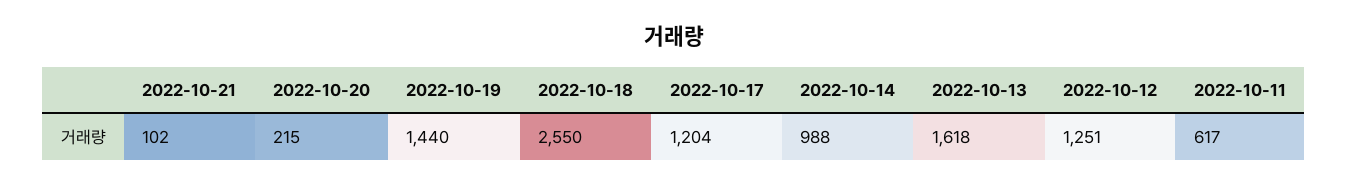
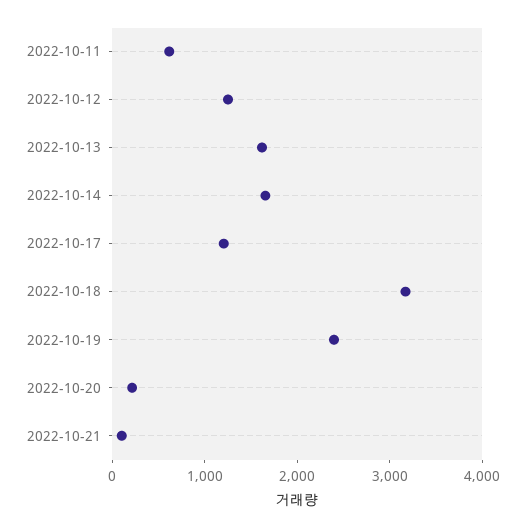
2022-10-19: 1440 -> 2400
2022-10-18: 2550 -> 3200
2022-10-14: 988 -> 1600

